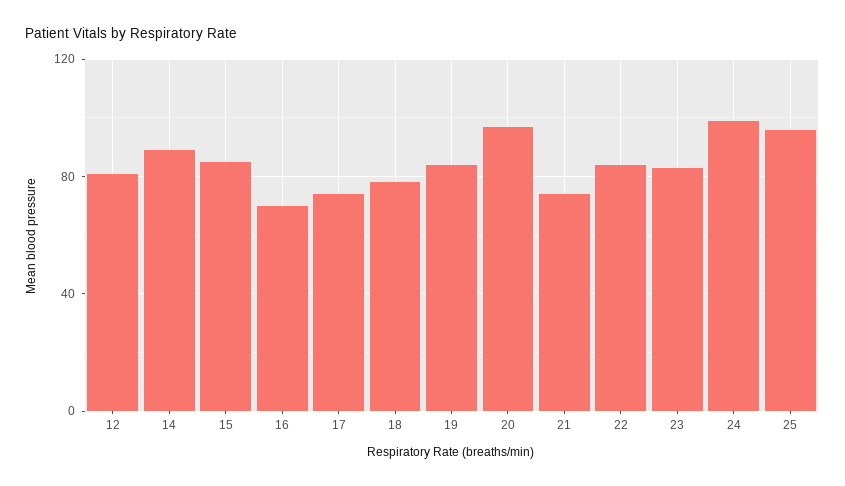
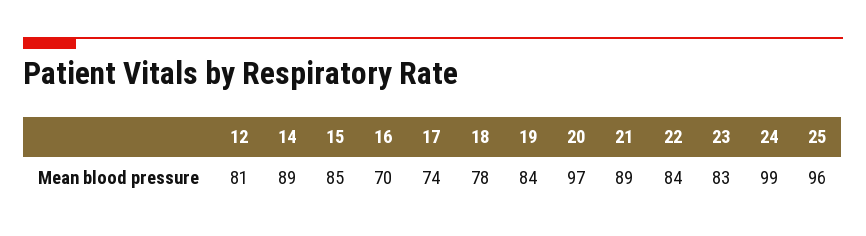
21: 75 -> 89

